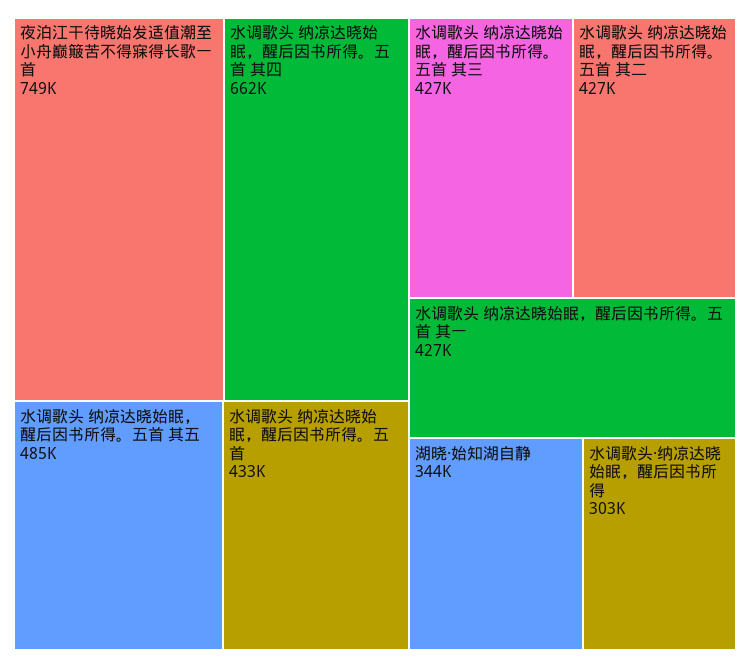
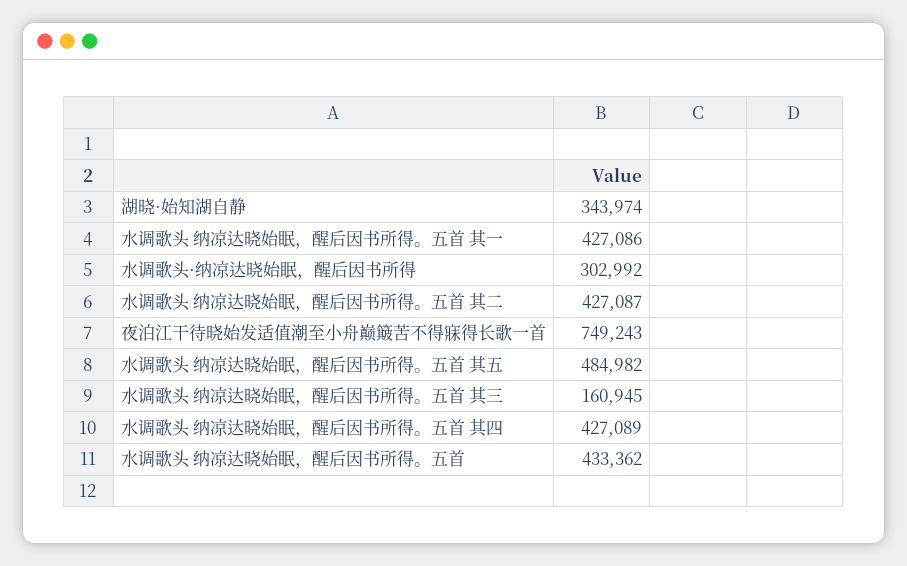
水调歌头 纳凉达晓始眠，醒后因书所得。五首 其四: 662000 -> 427089
水调歌头 纳凉达晓始眠，醒后因书所得。五首 其三: 427000 -> 160945

